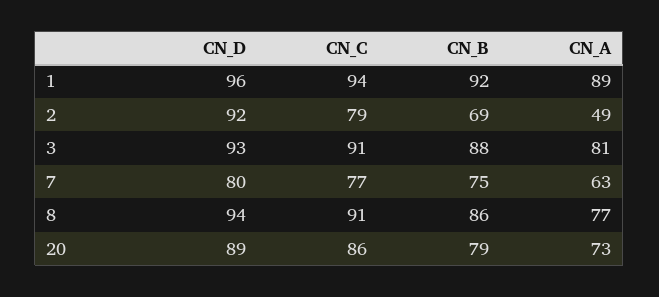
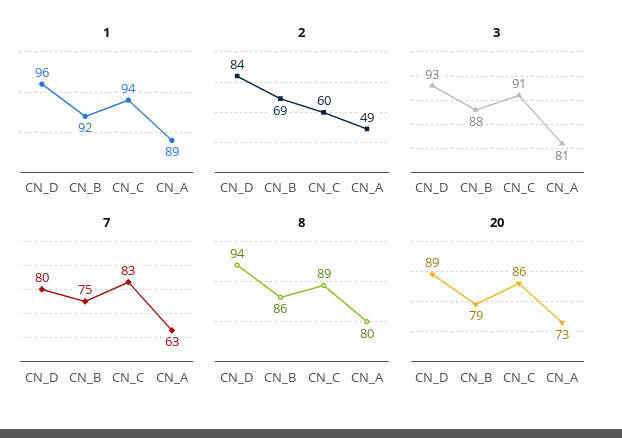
2, CN_D: 92 -> 84
2, CN_C: 79 -> 60
7, CN_C: 77 -> 83
8, CN_C: 91 -> 89
8, CN_A: 77 -> 80

